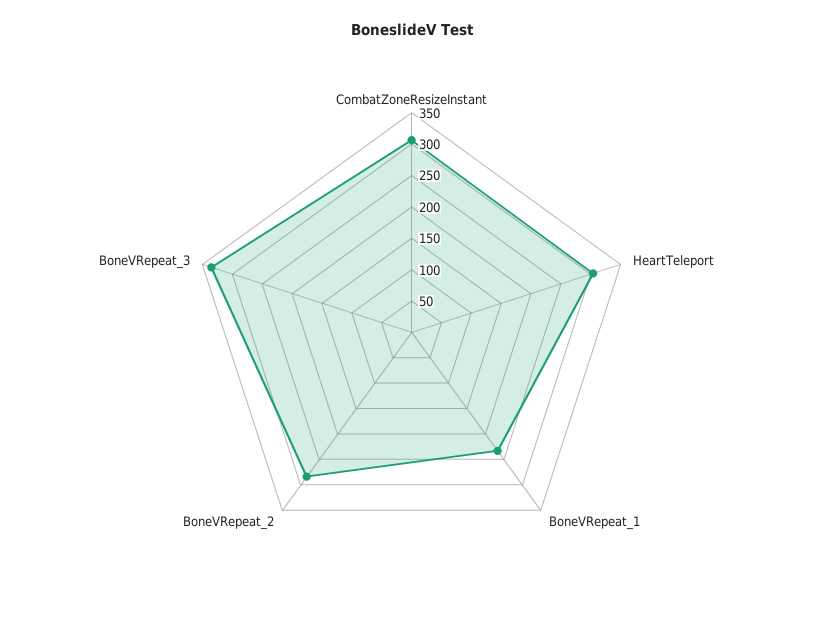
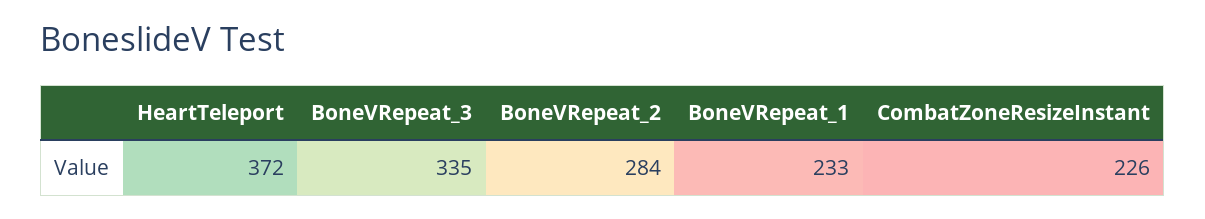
CombatZoneResizeInstant: 300 -> 226
HeartTeleport: 300 -> 372

